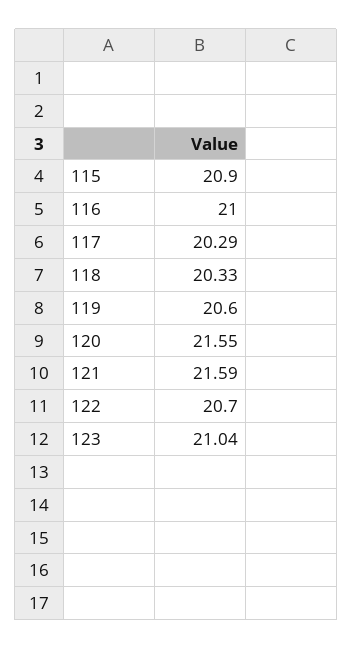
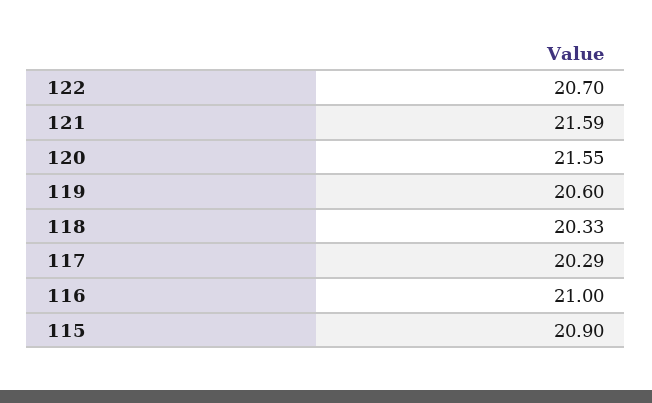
123: 21.04 -> none

